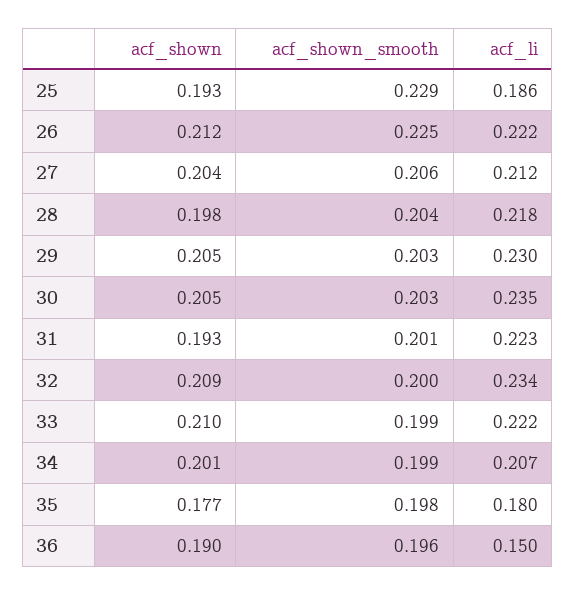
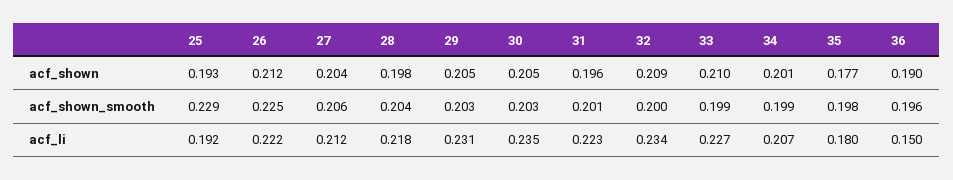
acf_li, 25: 0.186 -> 0.192
acf_li, 29: 0.23 -> 0.231
acf_shown, 31: 0.193 -> 0.196
acf_li, 33: 0.222 -> 0.227

